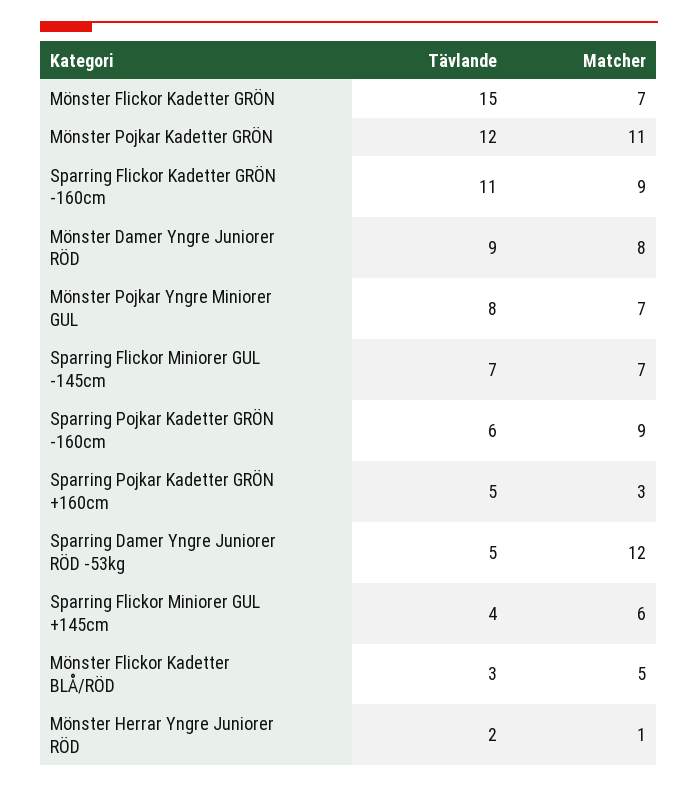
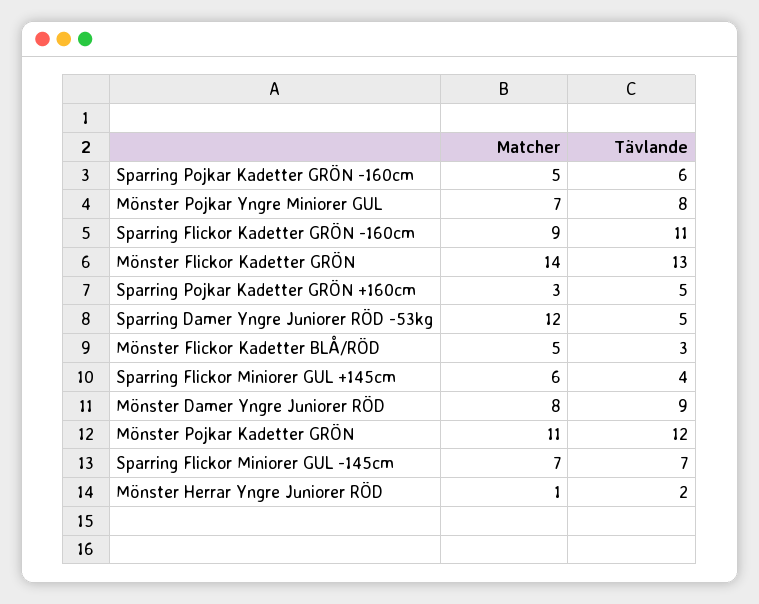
Tävlande, Mönster Flickor Kadetter GRÖN: 15 -> 13
Matcher, Mönster Flickor Kadetter GRÖN: 7 -> 14
Matcher, Sparring Pojkar Kadetter GRÖN -160cm: 9 -> 5

